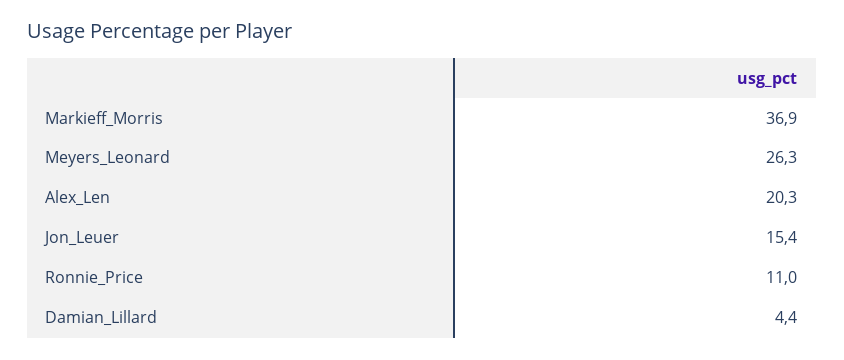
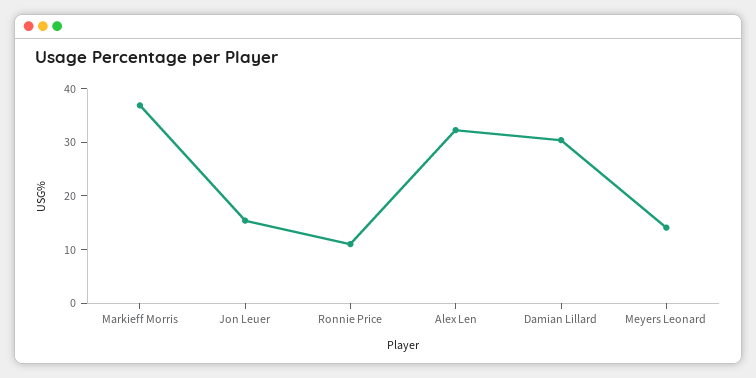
Meyers_Leonard: 26.3 -> 14
Alex_Len: 20.3 -> 32
Damian_Lillard: 4.4 -> 30

